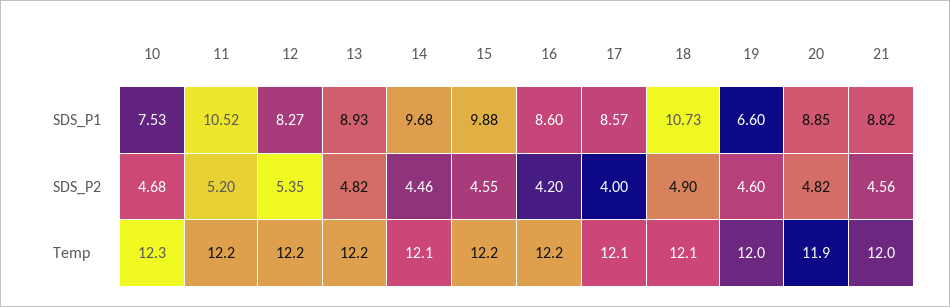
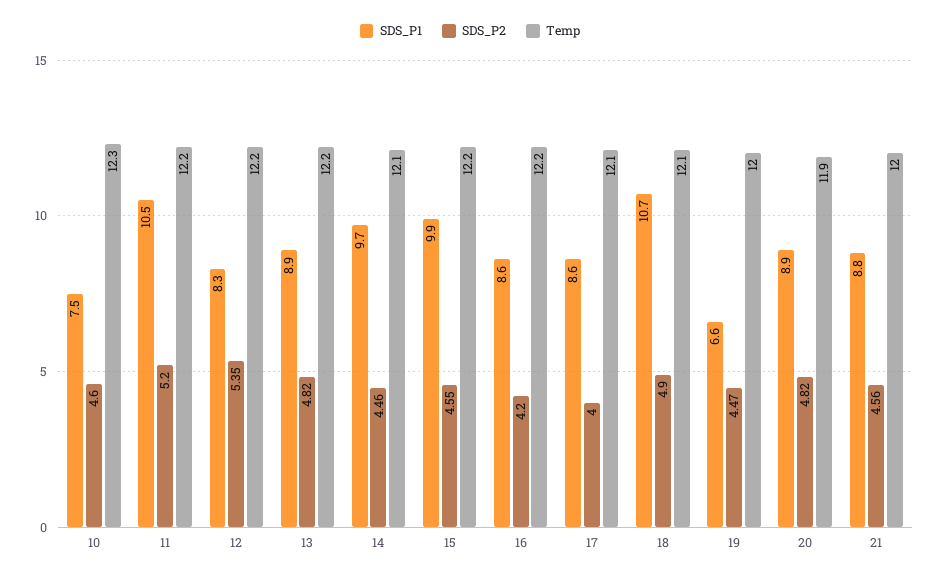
SDS_P2, 10: 4.68 -> 4.6
SDS_P2, 19: 4.6 -> 4.47

